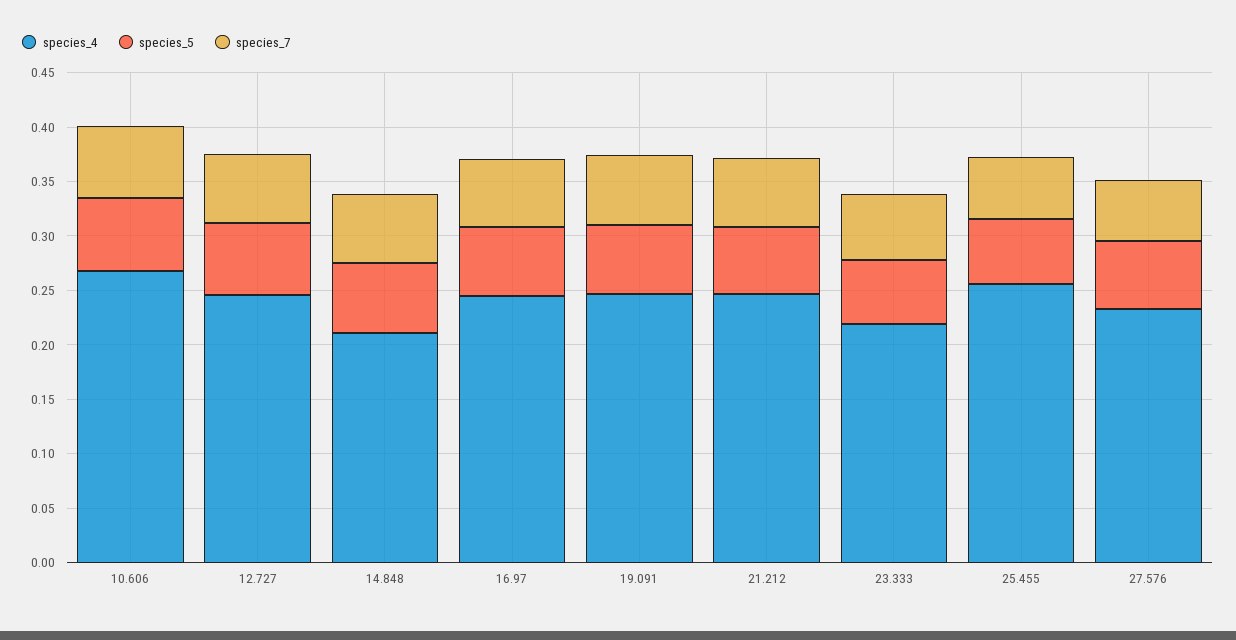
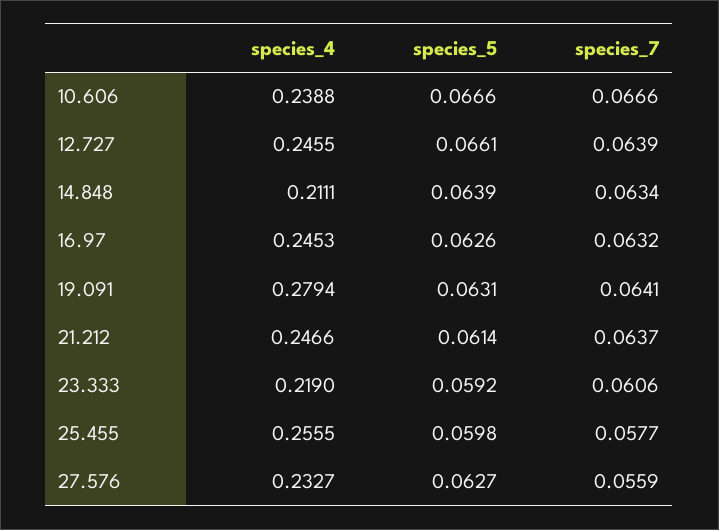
species_4, 10.606: 0.27 -> 0.2388
species_4, 19.091: 0.25 -> 0.2794

